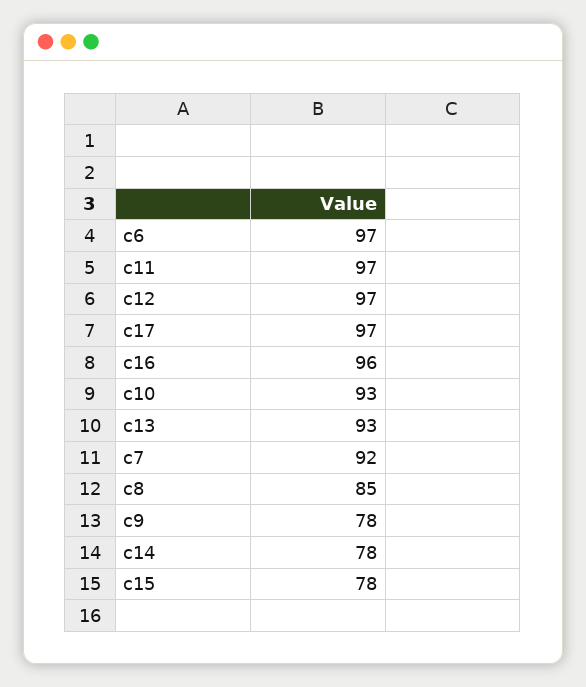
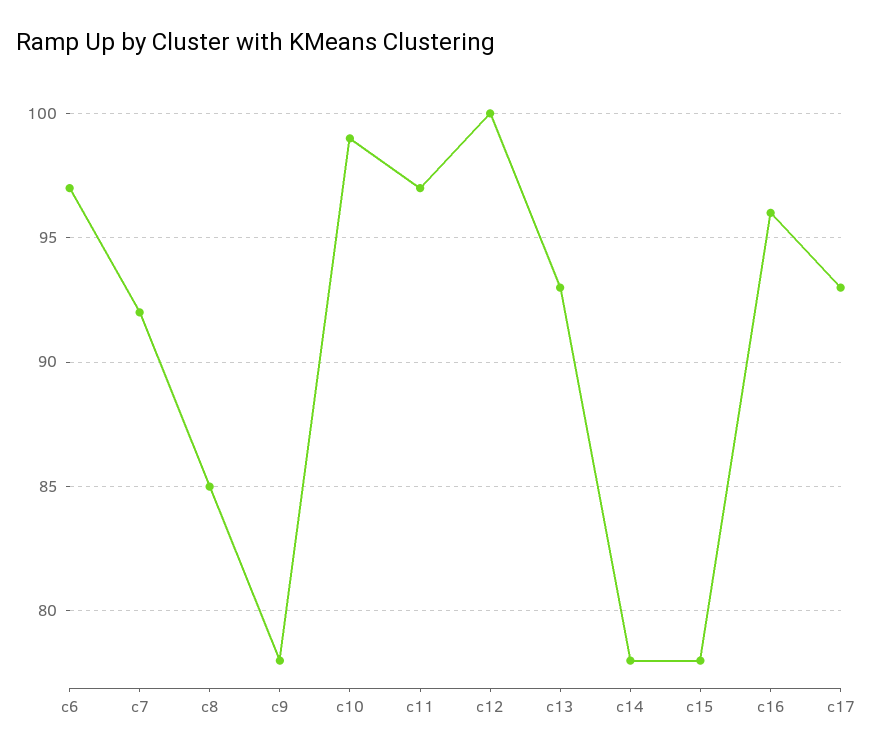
c12: 97 -> 100
c17: 97 -> 93
c10: 93 -> 99

